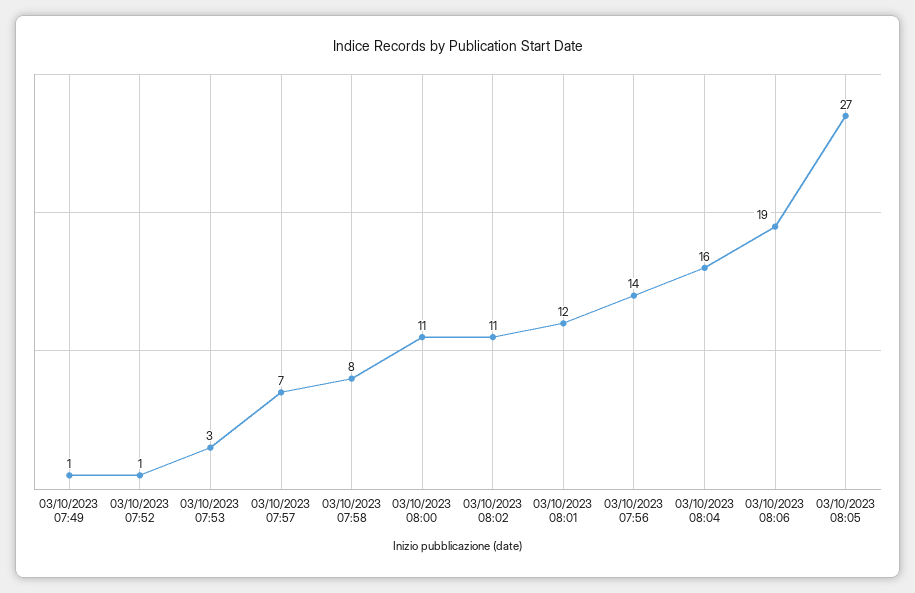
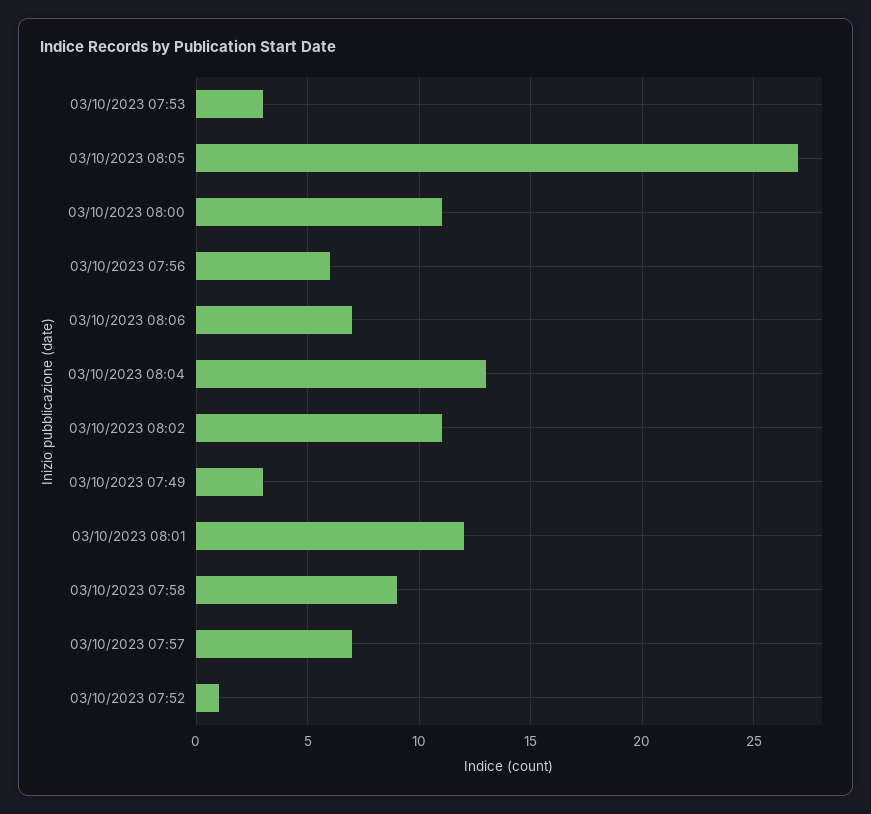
03/10/2023 07:49: 1 -> 3
03/10/2023 07:58: 8 -> 9
03/10/2023 07:56: 14 -> 6
03/10/2023 08:04: 16 -> 13
03/10/2023 08:06: 19 -> 7

